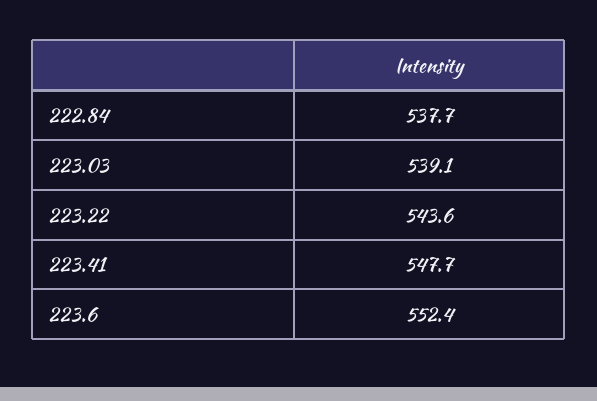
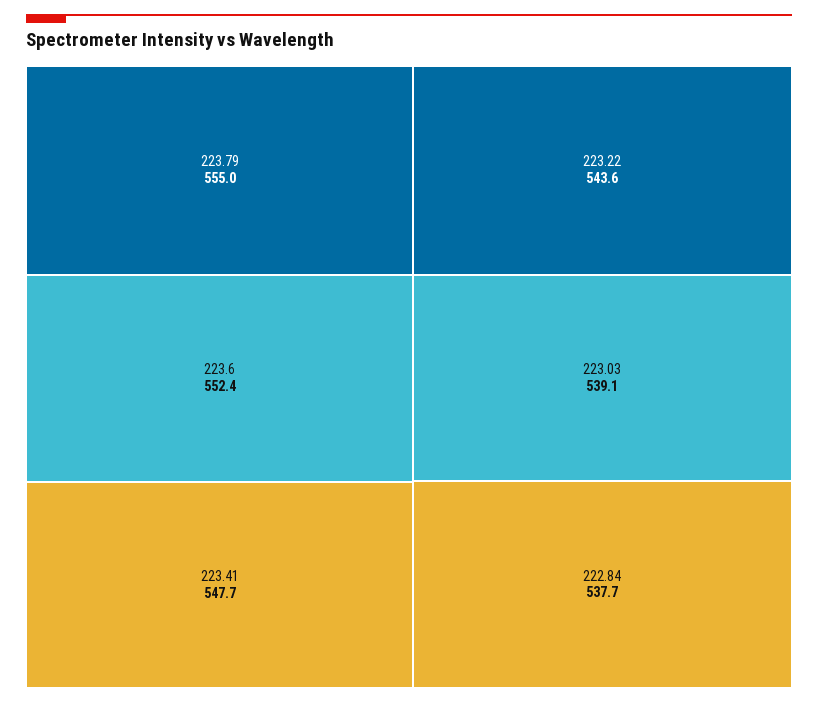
223.79: none -> 555

